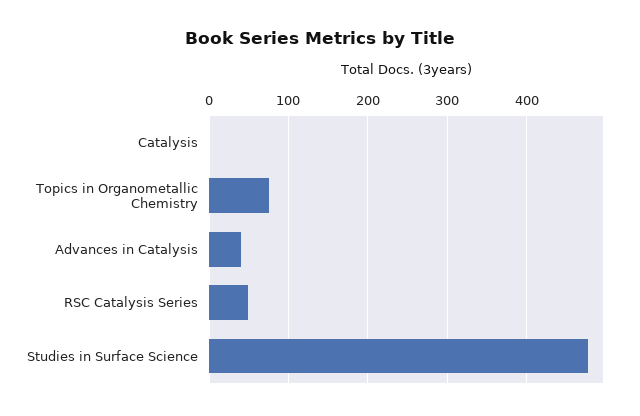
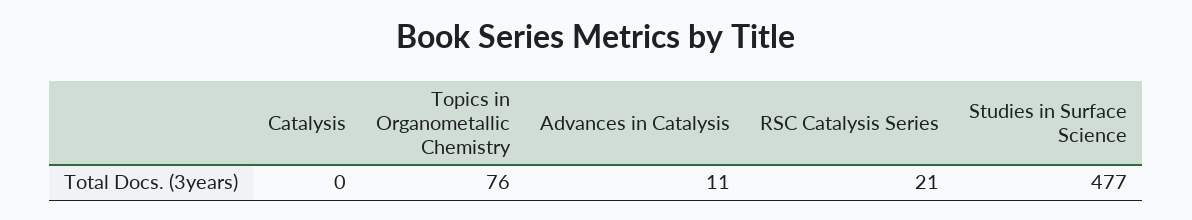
Advances in Catalysis: 40 -> 11
RSC Catalysis Series: 50 -> 21

